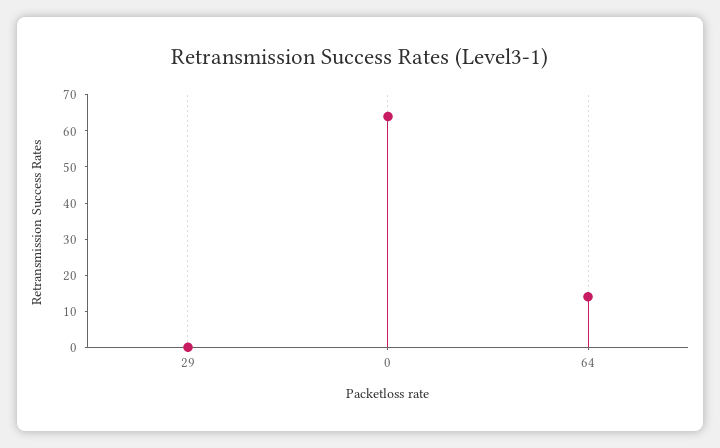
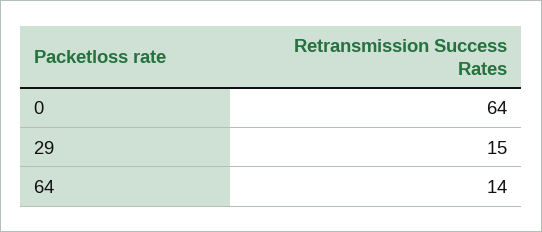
29: 0 -> 15

